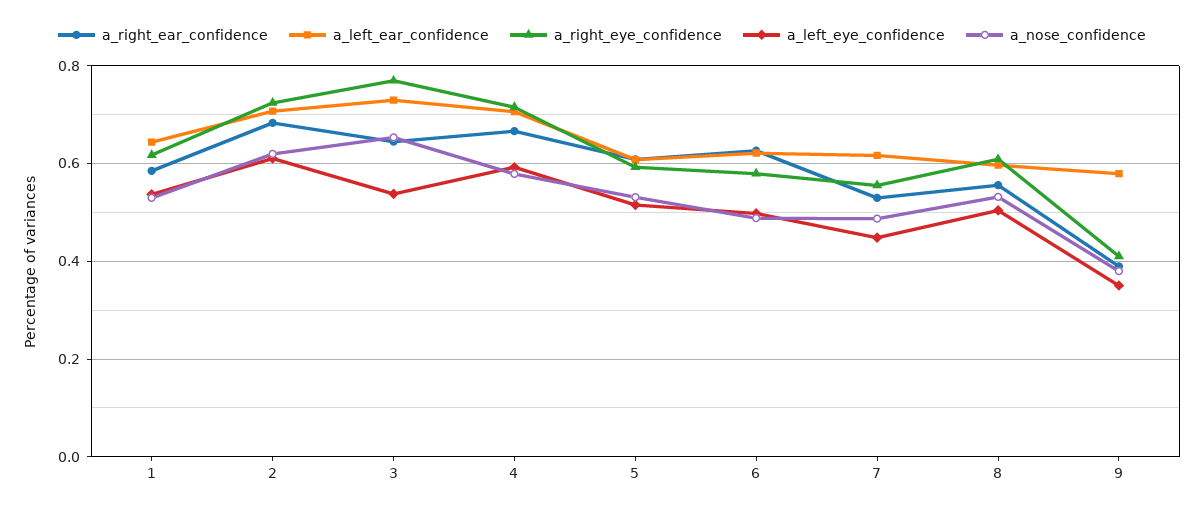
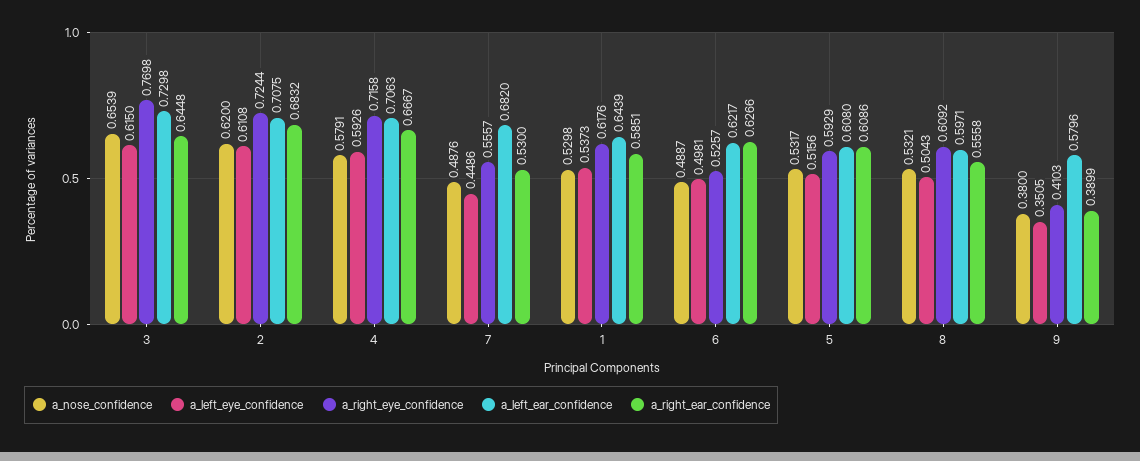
a_left_eye_confidence, 3: 0.54 -> 0.615
a_right_eye_confidence, 6: 0.58 -> 0.5257
a_left_ear_confidence, 7: 0.62 -> 0.682

